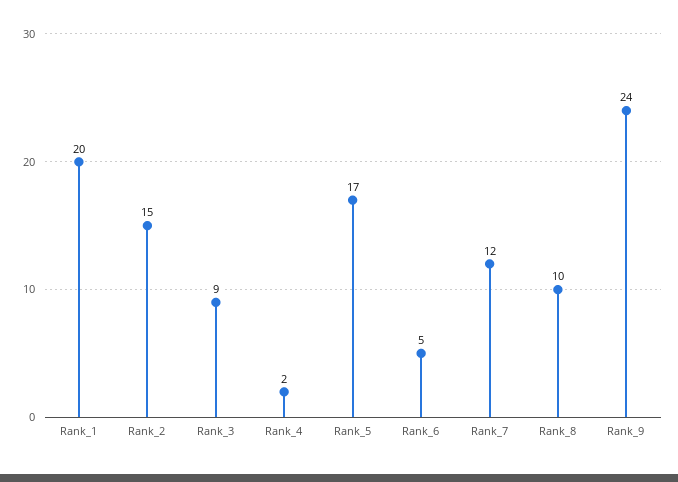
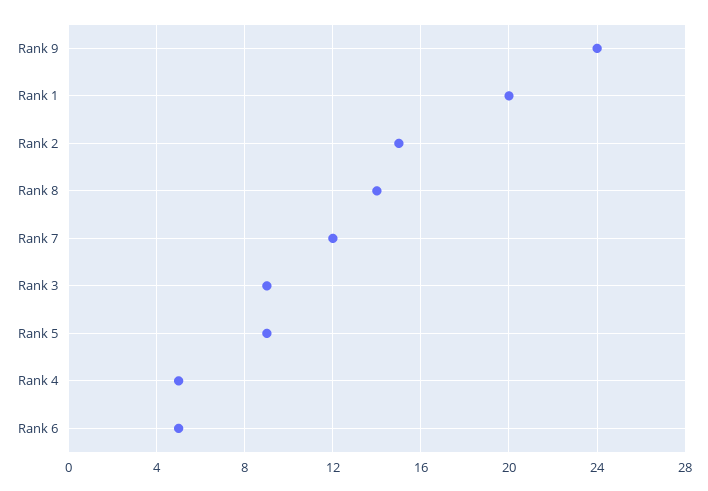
Rank_4: 2 -> 5
Rank_5: 17 -> 9
Rank_8: 10 -> 14

